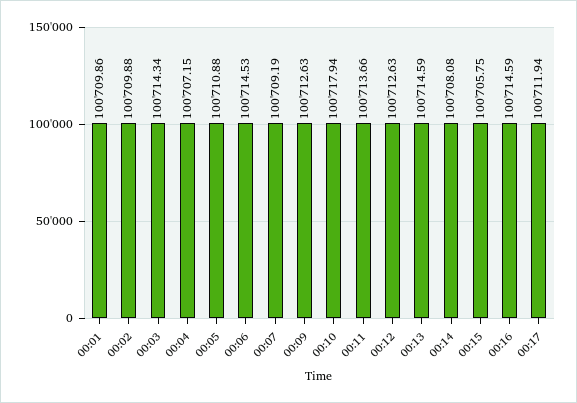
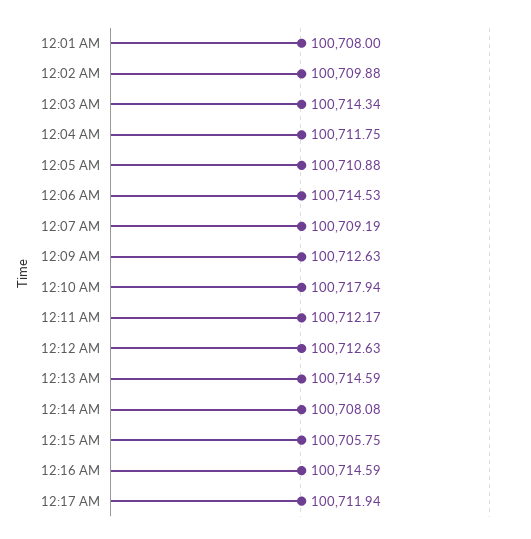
00:01: 100709.86 -> 100708
00:04: 100707.15 -> 100711.75
00:11: 100713.66 -> 100712.17

